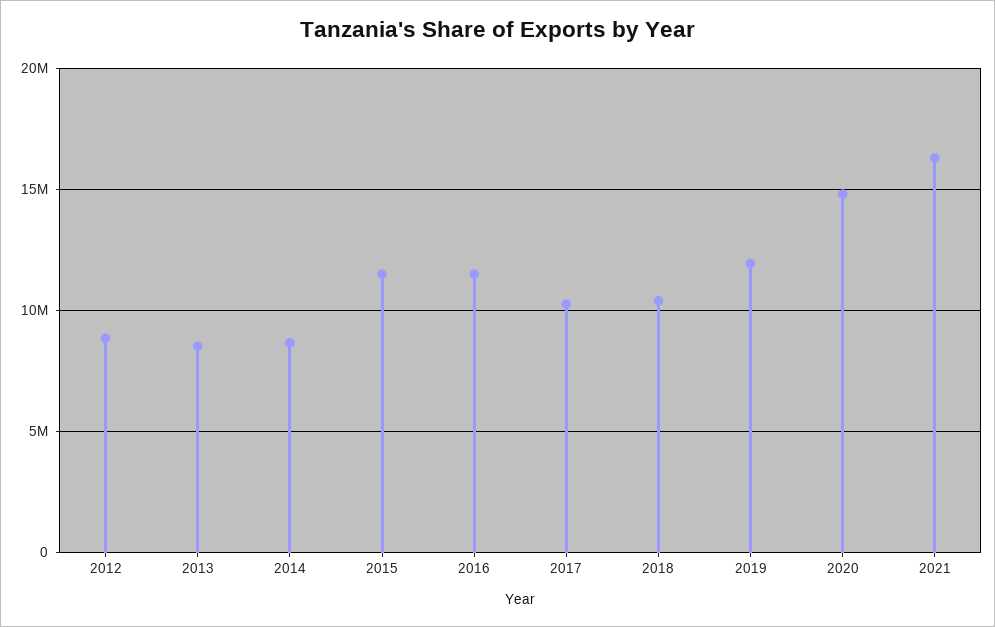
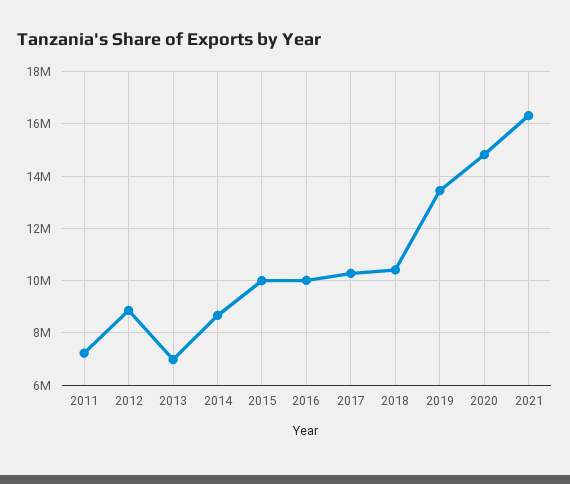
2013: 8500000 -> 7000000
2015: 11500000 -> 10000000
2016: 11500000 -> 10000000
2019: 12000000 -> 13500000
2011: none -> 7250000

